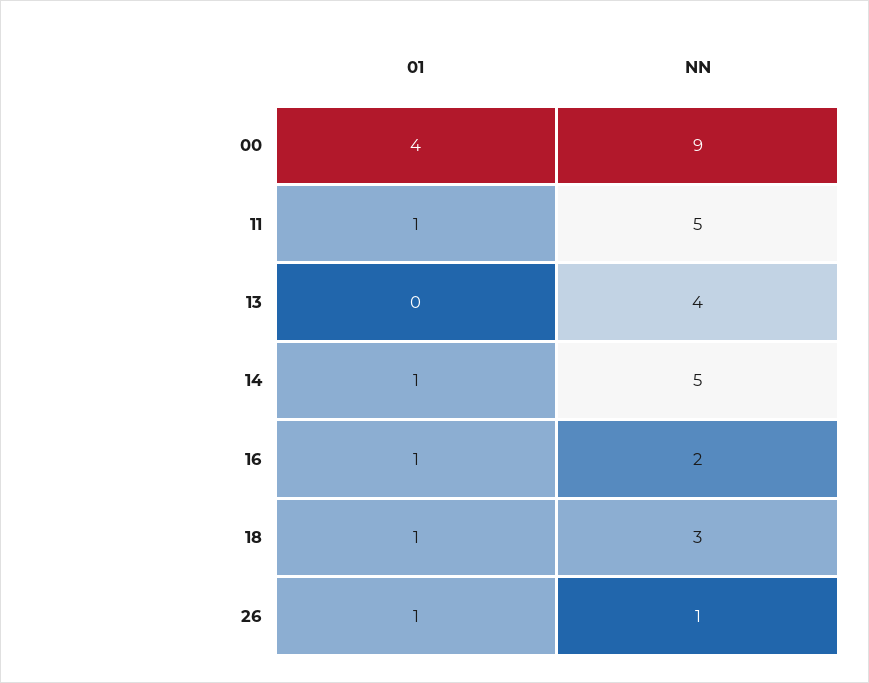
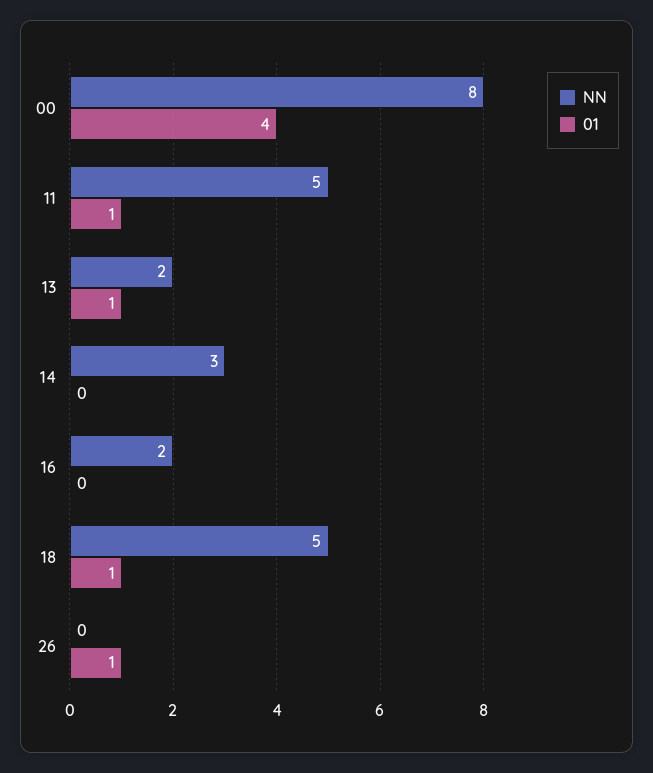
NN, 00: 9 -> 8
01, 13: 0 -> 1
NN, 13: 4 -> 2
01, 14: 1 -> 0
NN, 14: 5 -> 3
01, 16: 1 -> 0
NN, 18: 3 -> 5
NN, 26: 1 -> 0

